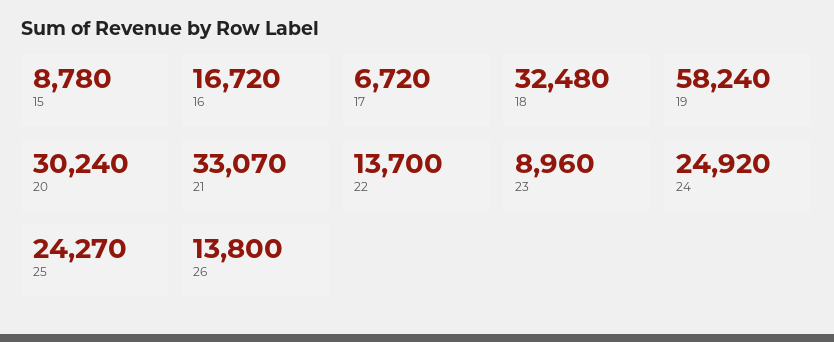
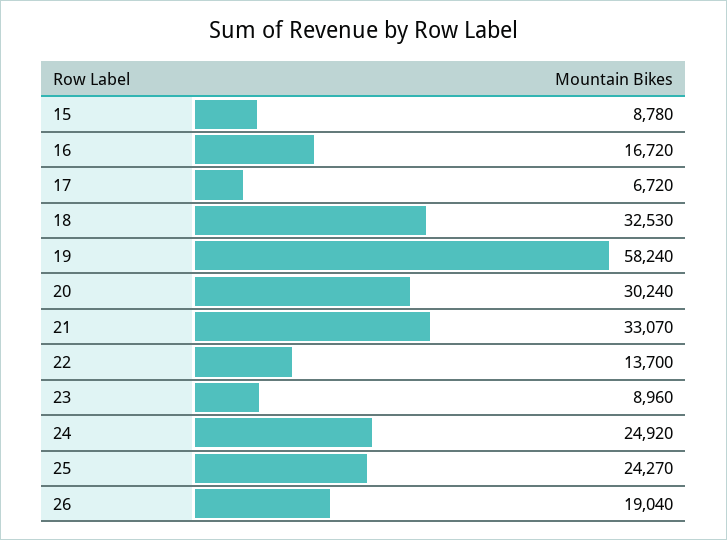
18: 32480 -> 32530
26: 13800 -> 19040

